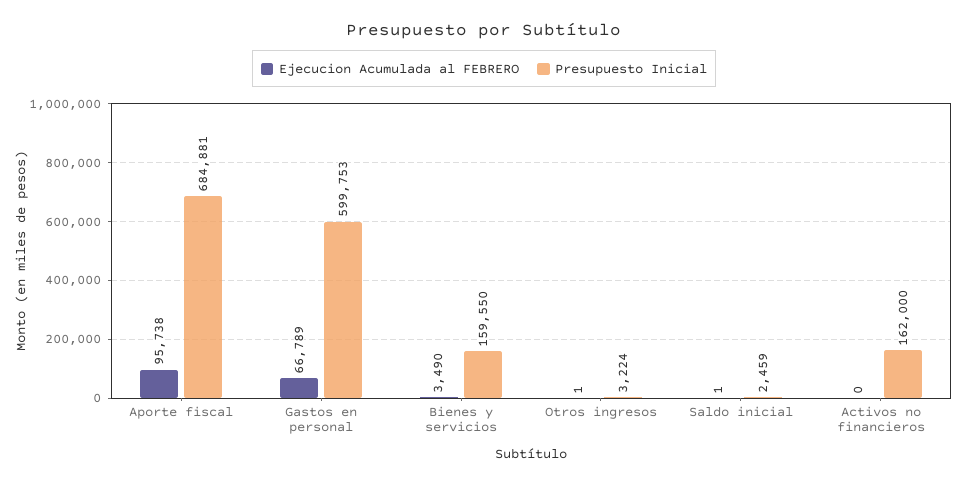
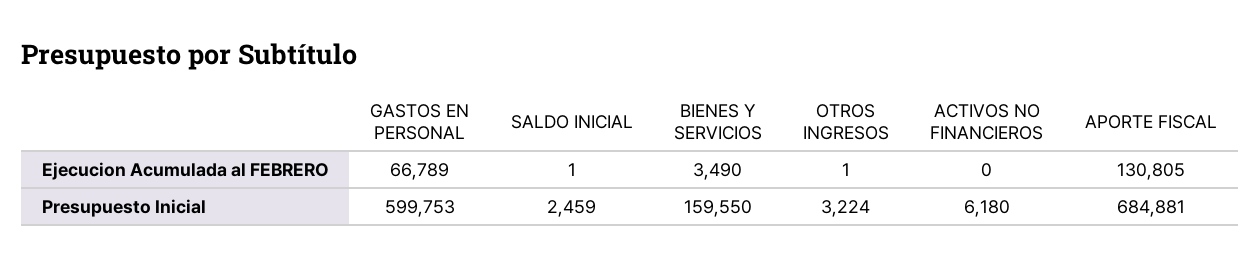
Ejecucion Acumulada al FEBRERO, Aporte fiscal: 95738 -> 130805
Presupuesto Inicial, Activos no financieros: 162000 -> 6180

